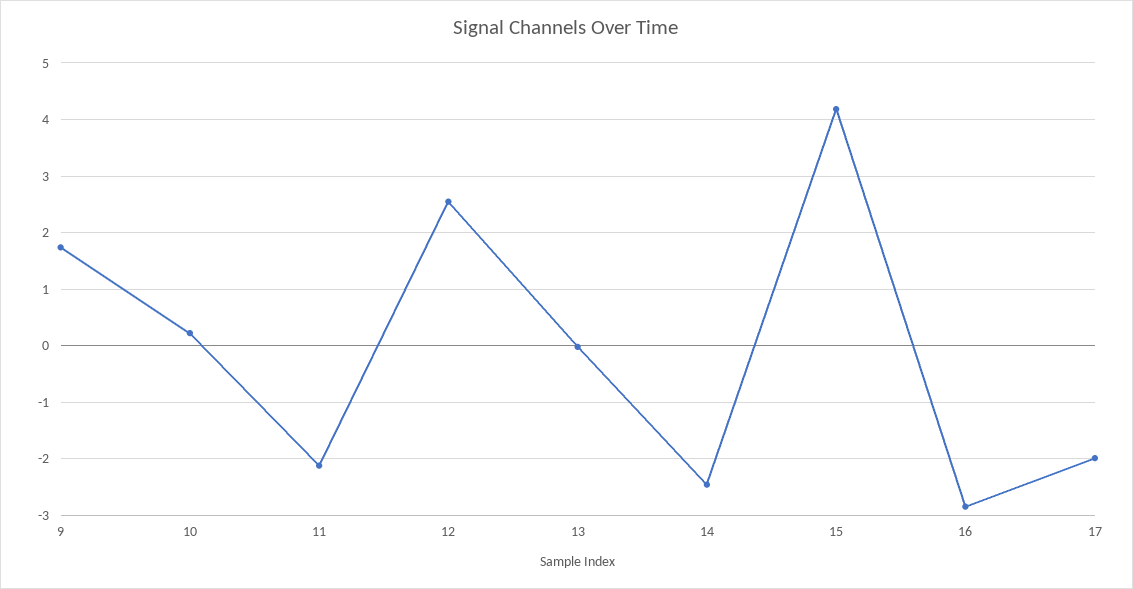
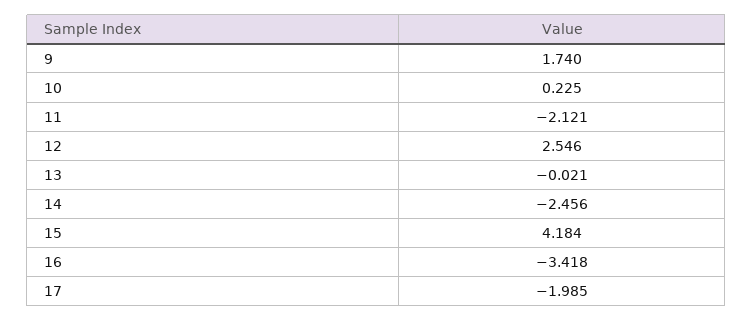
16: -2.8 -> -3.418

